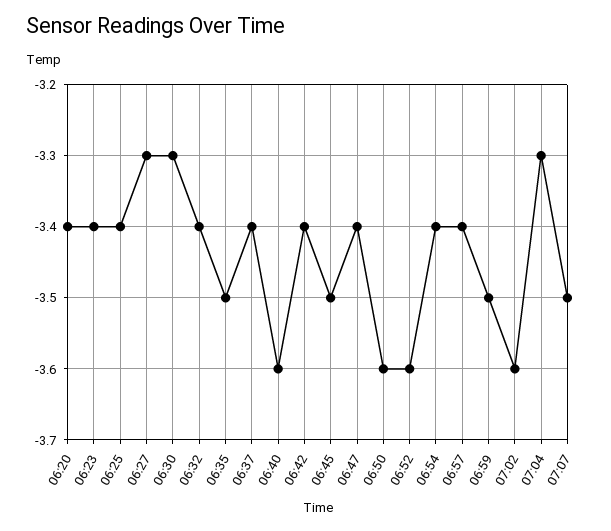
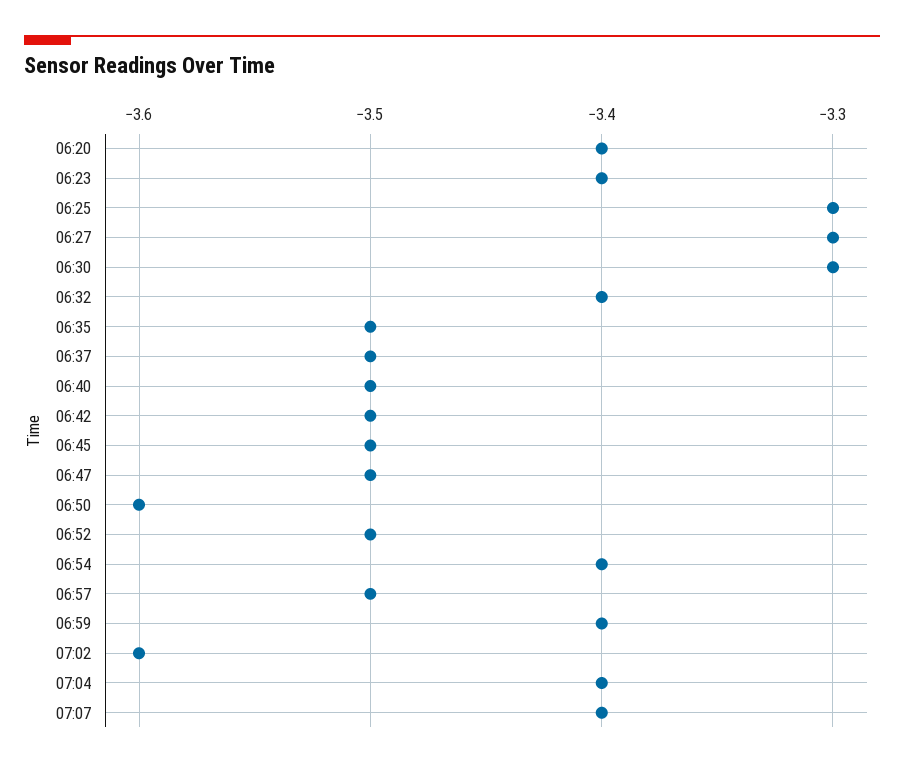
06:25: -3.4 -> -3.3
06:37: -3.4 -> -3.5
06:40: -3.6 -> -3.5
06:42: -3.4 -> -3.5
06:47: -3.4 -> -3.5
06:52: -3.6 -> -3.5
06:57: -3.4 -> -3.5
06:59: -3.5 -> -3.4
07:04: -3.3 -> -3.4
07:07: -3.5 -> -3.4

